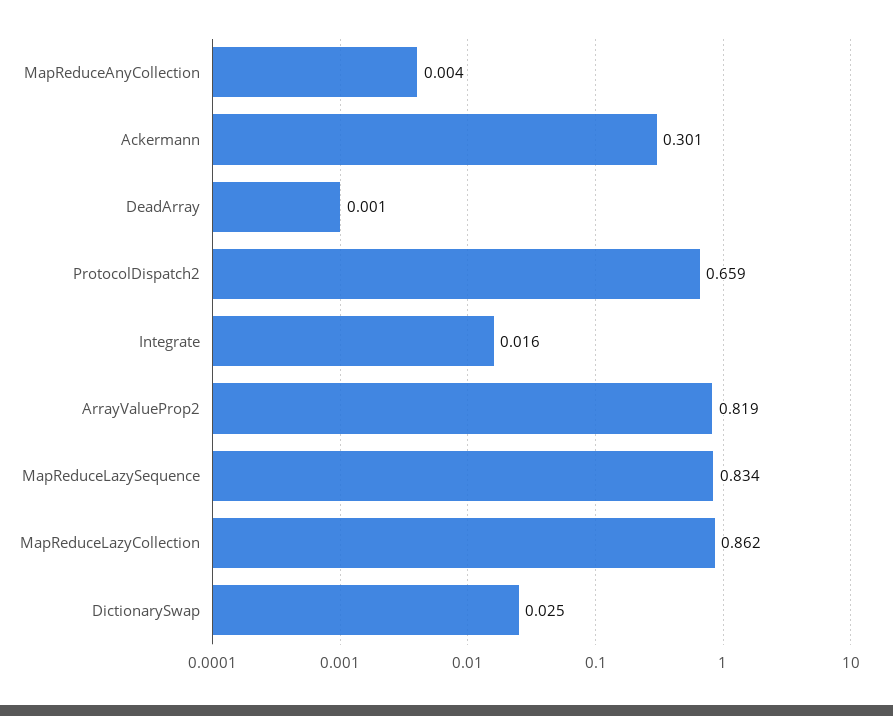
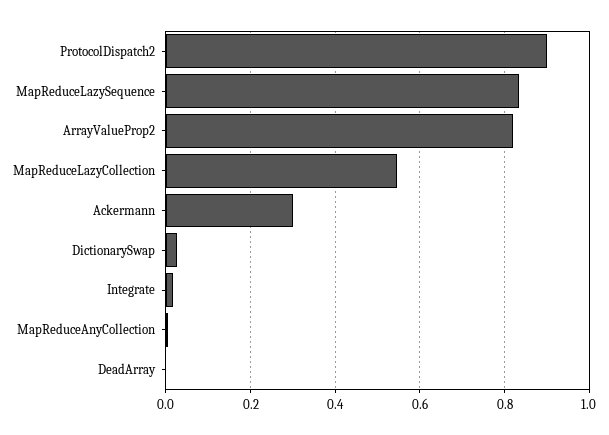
ProtocolDispatch2: 0.659 -> 0.9
MapReduceLazyCollection: 0.862 -> 0.54

